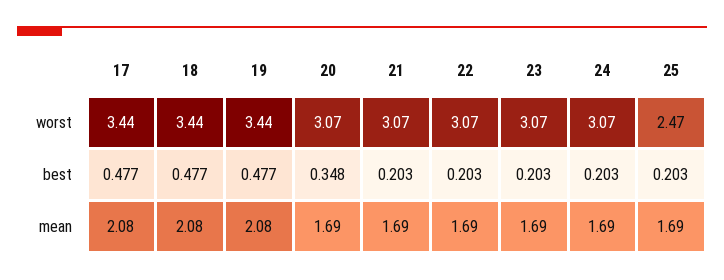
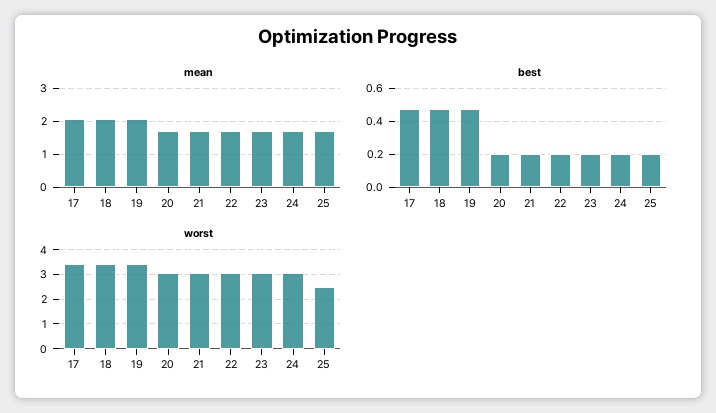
best, 20: 0.348 -> 0.2

